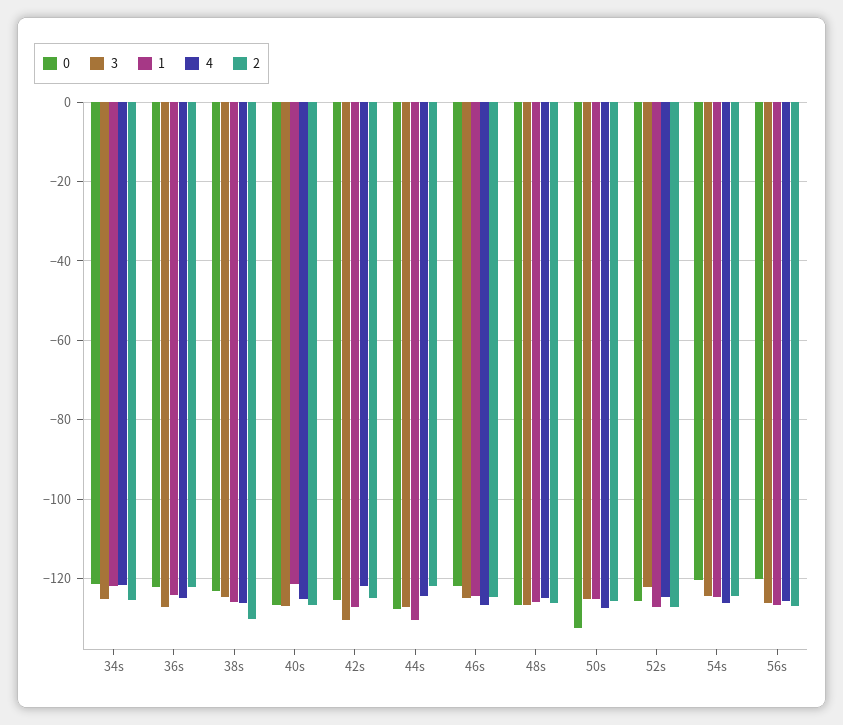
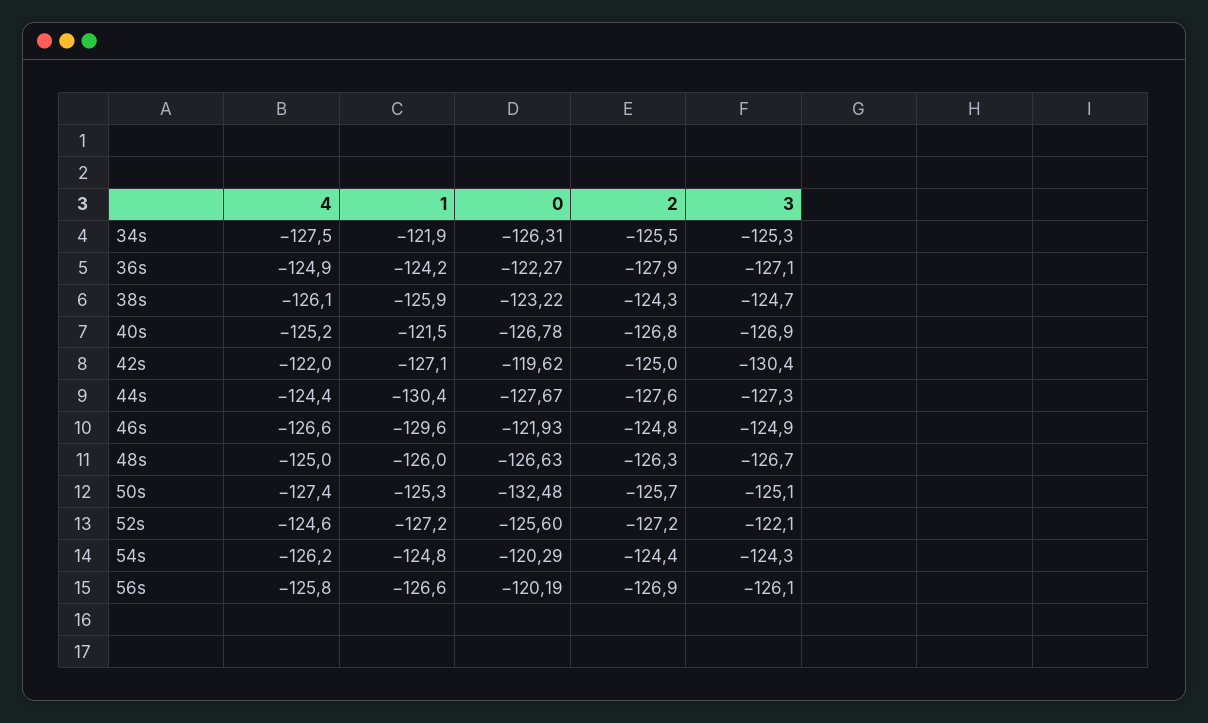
0, 34s: -122 -> -126.31
4, 34s: -122 -> -127.5
2, 36s: -122 -> -127.9
2, 38s: -130 -> -124.3
0, 42s: -126 -> -119.62
2, 44s: -122 -> -127.6
1, 46s: -124 -> -129.6

